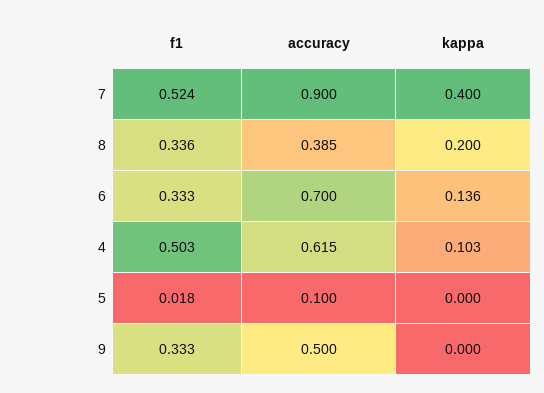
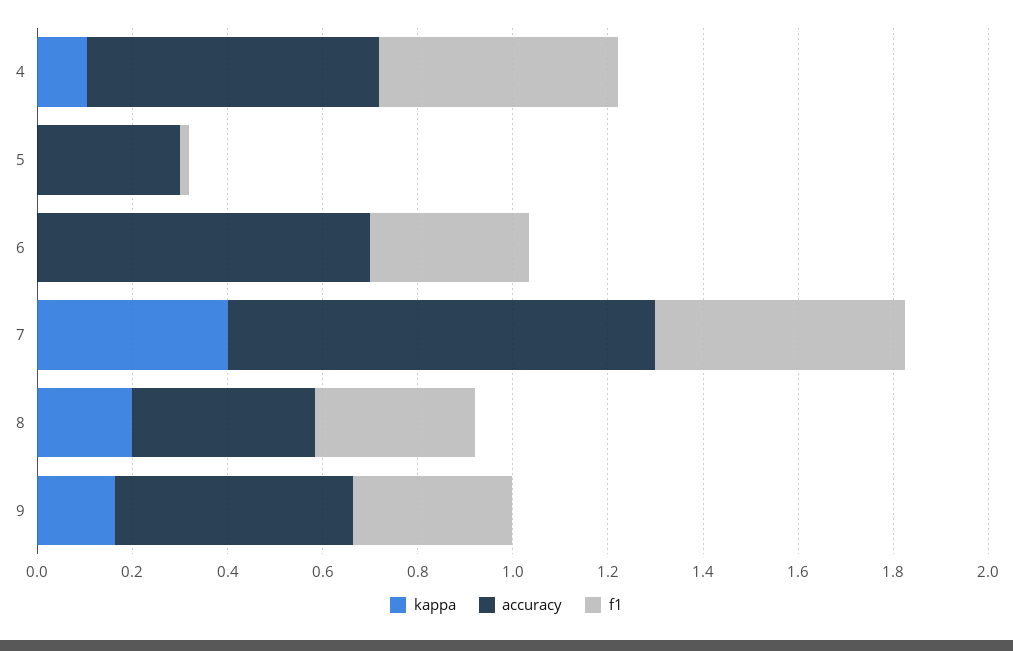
kappa, 6: 0.136 -> 0
accuracy, 5: 0.1 -> 0.3
kappa, 9: 0 -> 0.15

